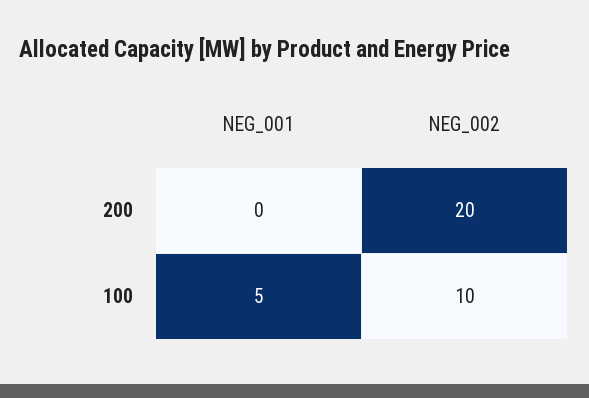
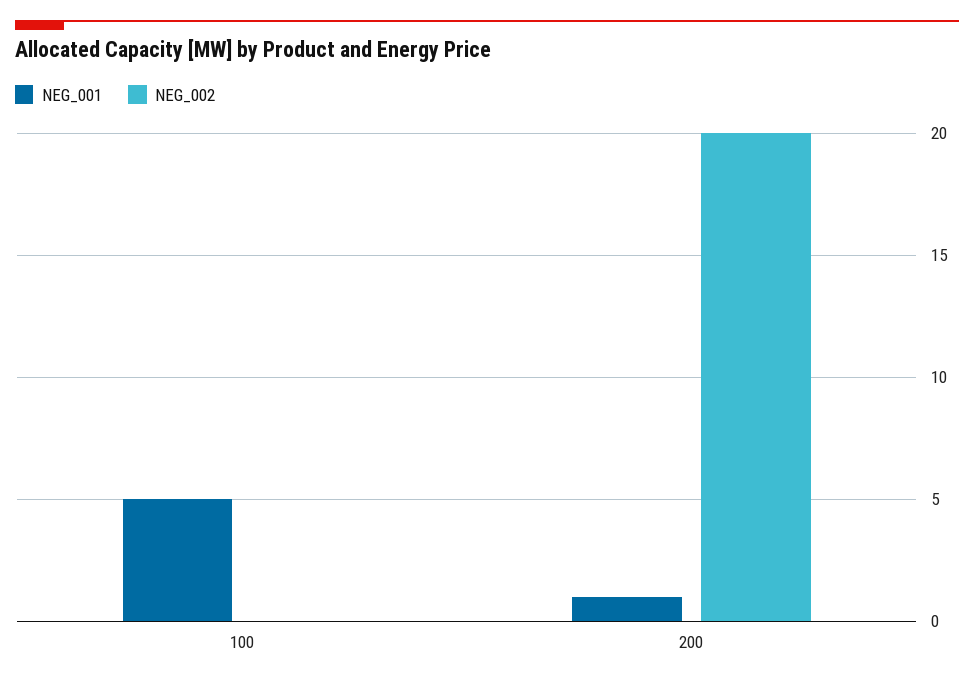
NEG_001, 200: 0 -> 1
NEG_002, 100: 10 -> 0

